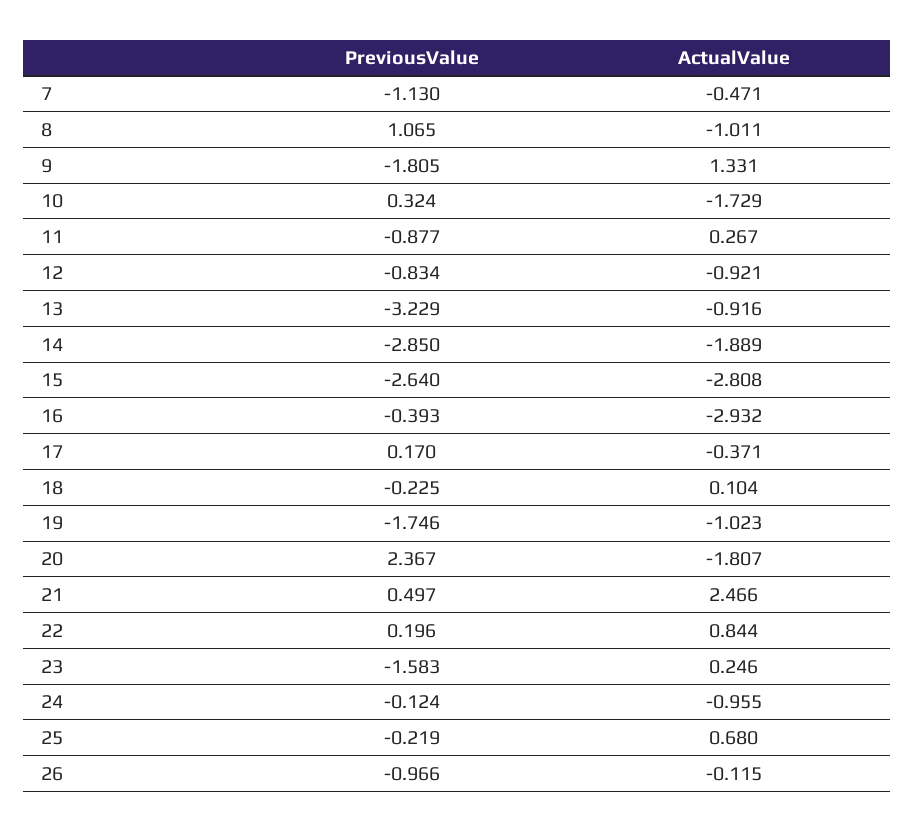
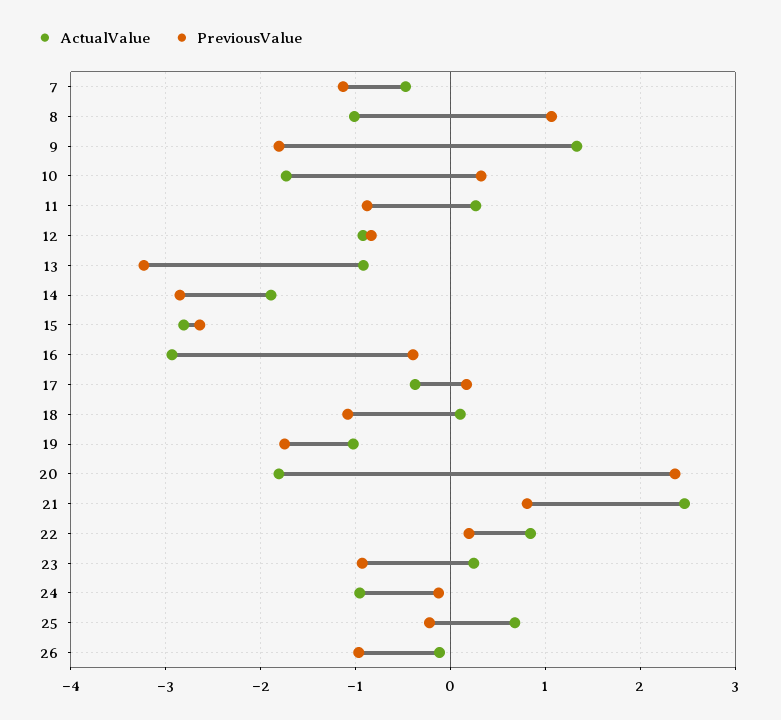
PreviousValue, 18: -0.225 -> -1.1
PreviousValue, 21: 0.497 -> 0.8
PreviousValue, 23: -1.583 -> -0.9

